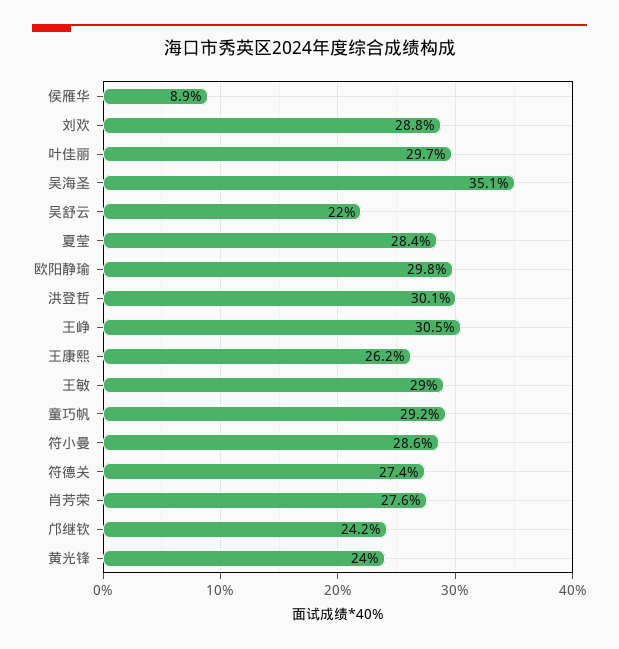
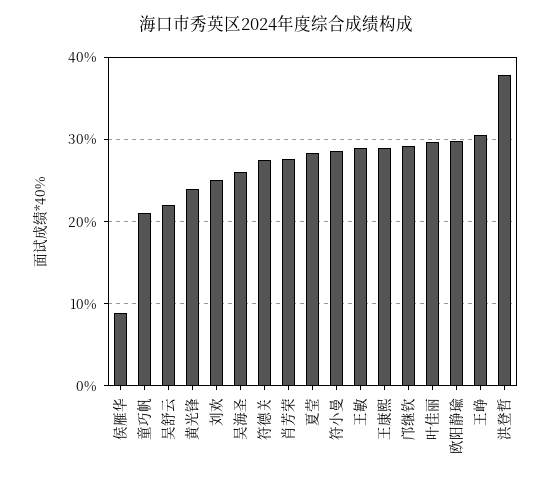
刘欢: 28.8 -> 25
吴海圣: 35.1 -> 26
洪登哲: 30.1 -> 38
王康熙: 26.2 -> 29
童巧帆: 29.2 -> 21
邝继钦: 24.2 -> 29

